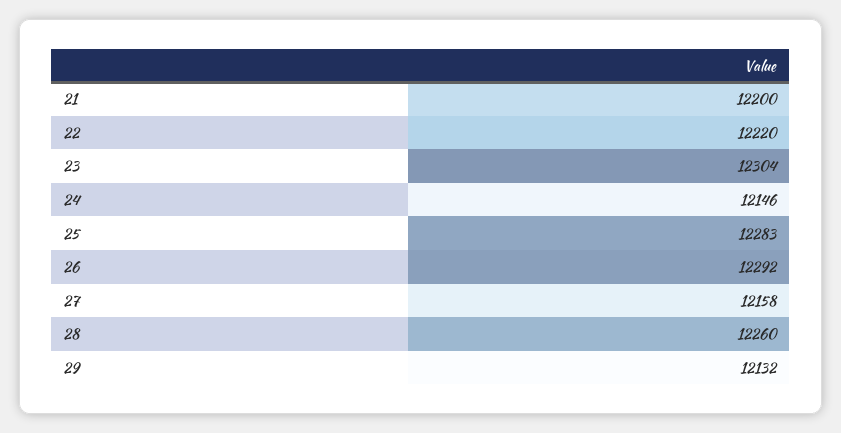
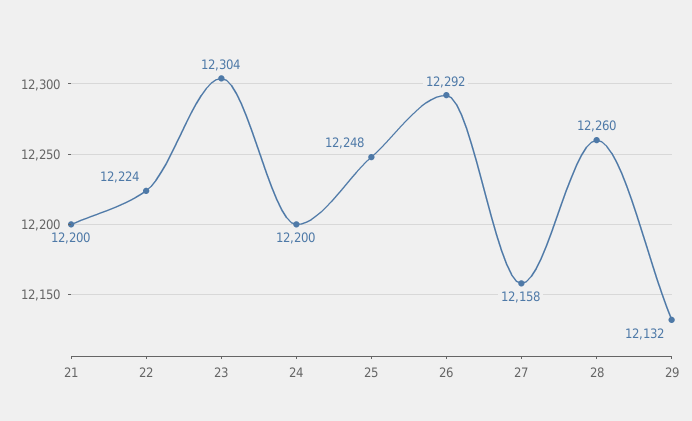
22: 12220 -> 12224
24: 12146 -> 12200
25: 12283 -> 12248

